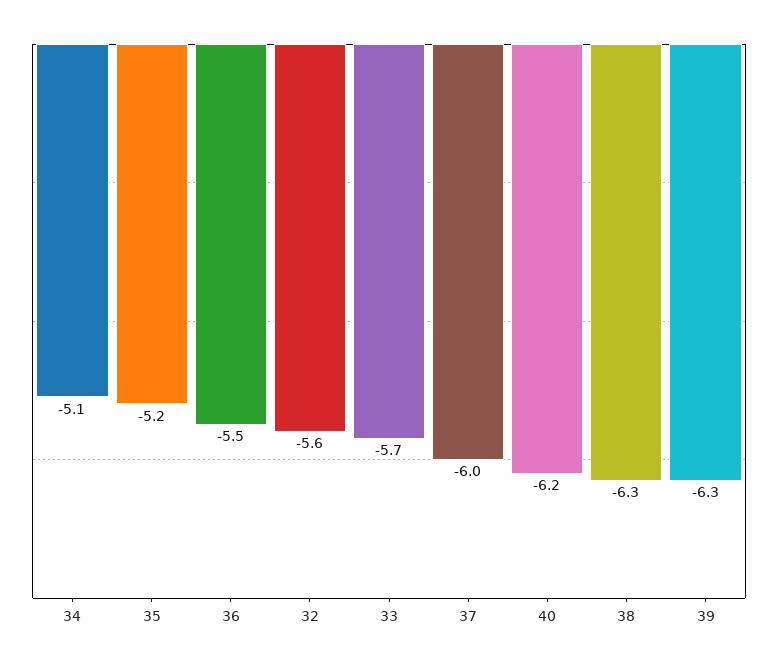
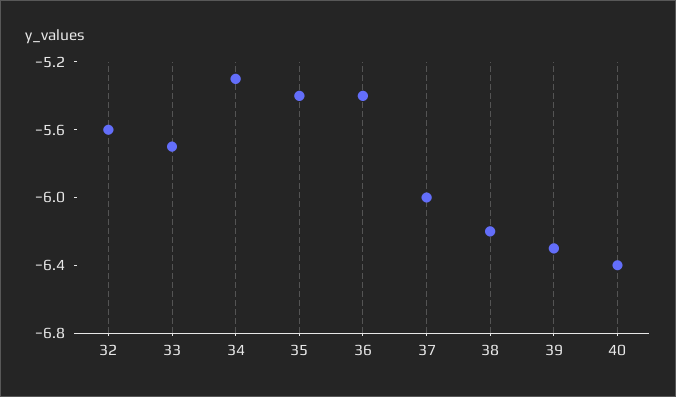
34: -5.1 -> -5.3
35: -5.2 -> -5.4
36: -5.5 -> -5.4
40: -6.2 -> -6.4
38: -6.3 -> -6.2

